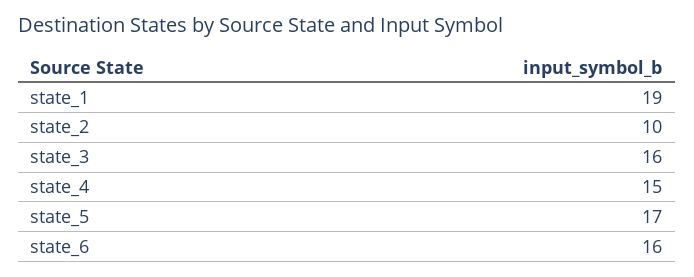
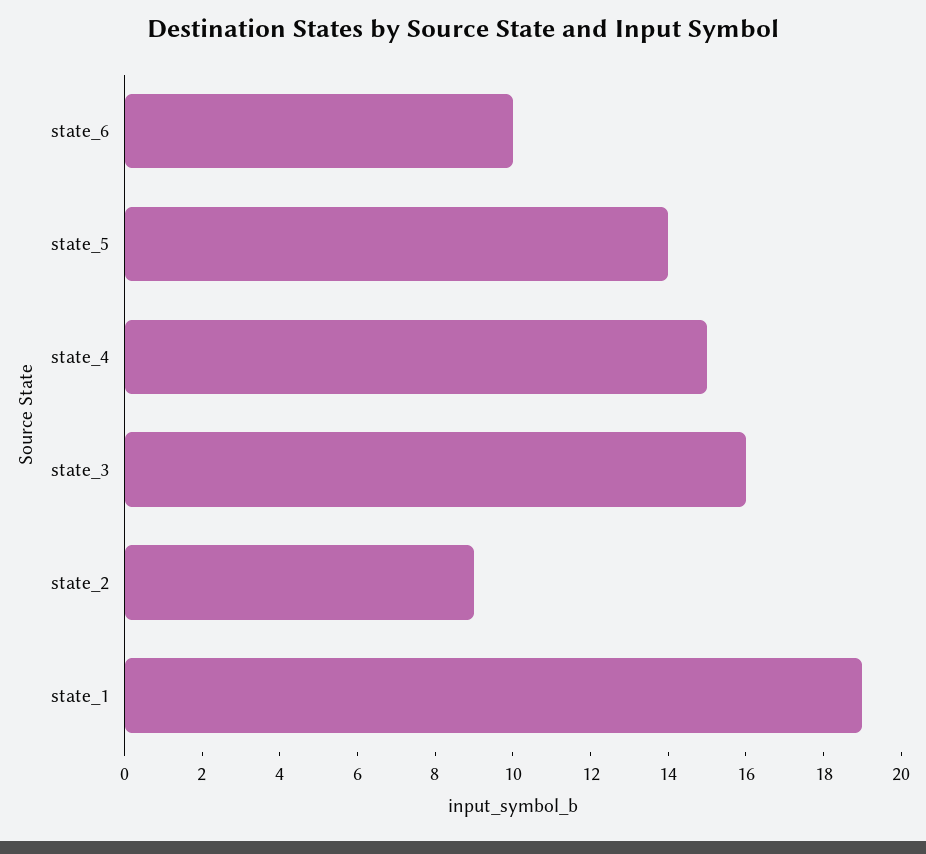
state_2: 10 -> 9
state_5: 17 -> 14
state_6: 16 -> 10

